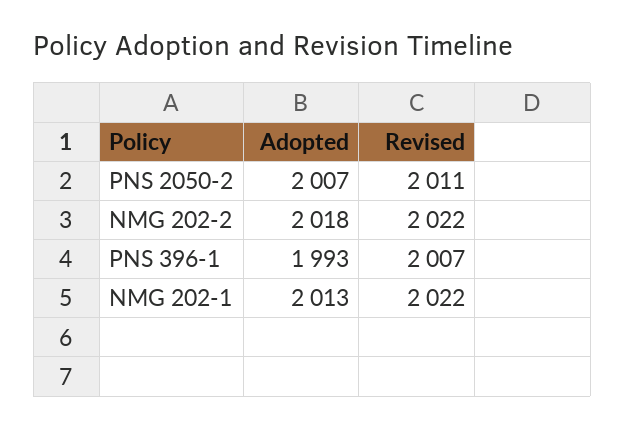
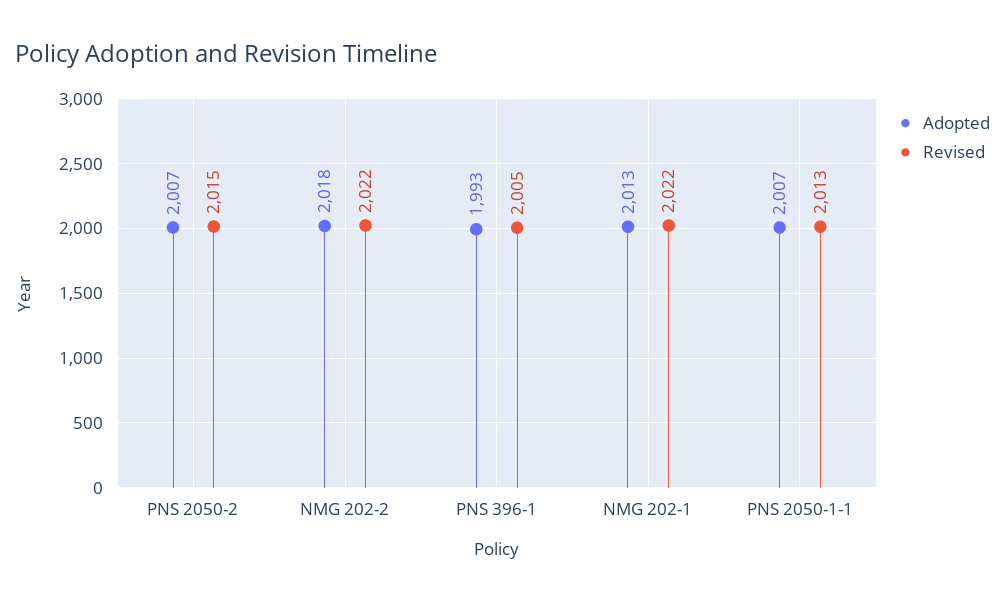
Revised, PNS 2050-2: 2011 -> 2015
Revised, PNS 396-1: 2007 -> 2005
Adopted, PNS 2050-1-1: none -> 2007
Revised, PNS 2050-1-1: none -> 2013

